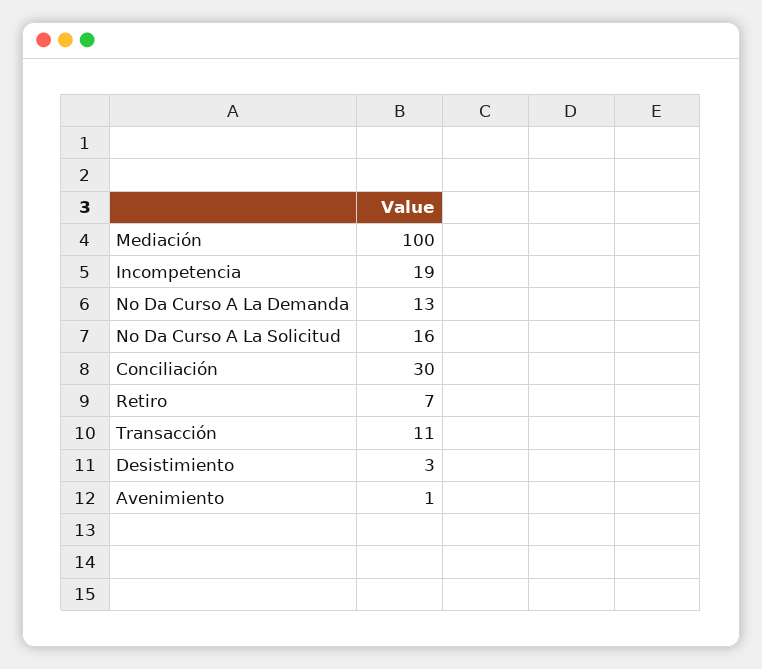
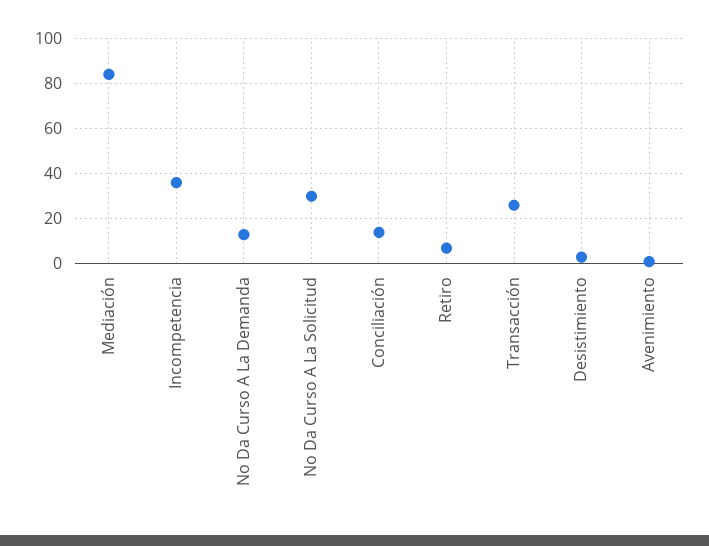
Mediación: 100 -> 85
Incompetencia: 19 -> 35
No Da Curso A La Solicitud: 16 -> 30
Conciliación: 30 -> 15
Transacción: 11 -> 25

